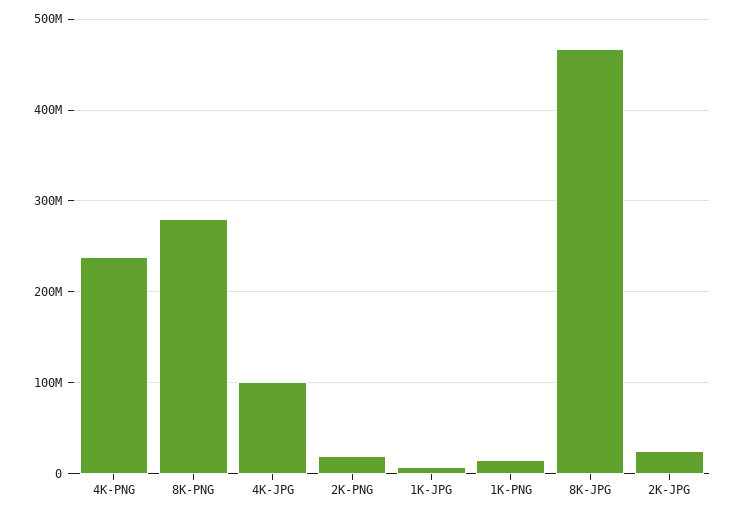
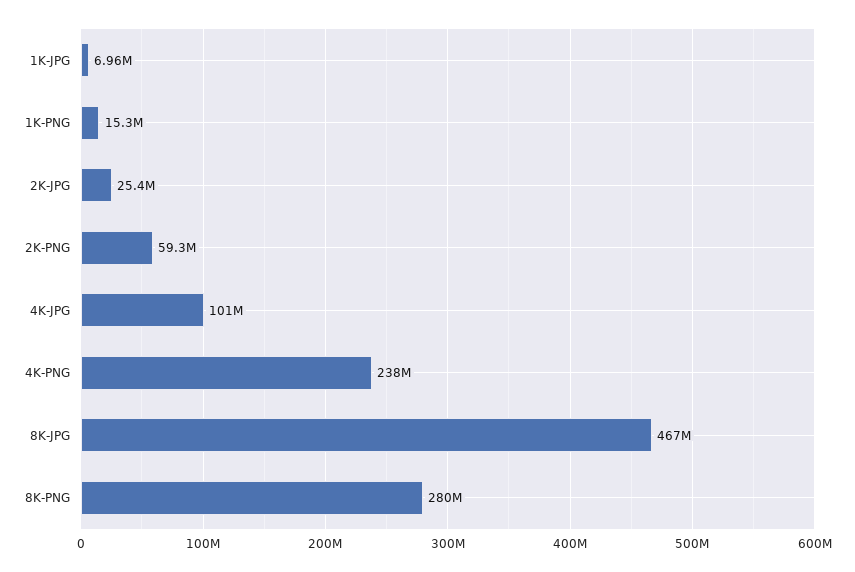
2K-PNG: 20000000 -> 59300000

